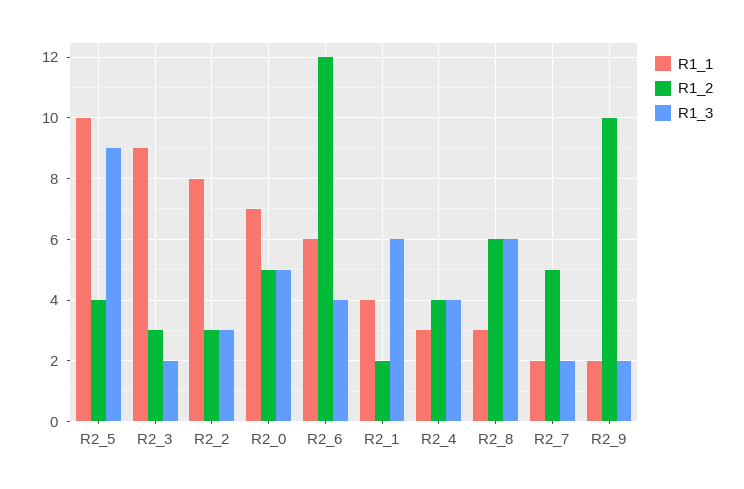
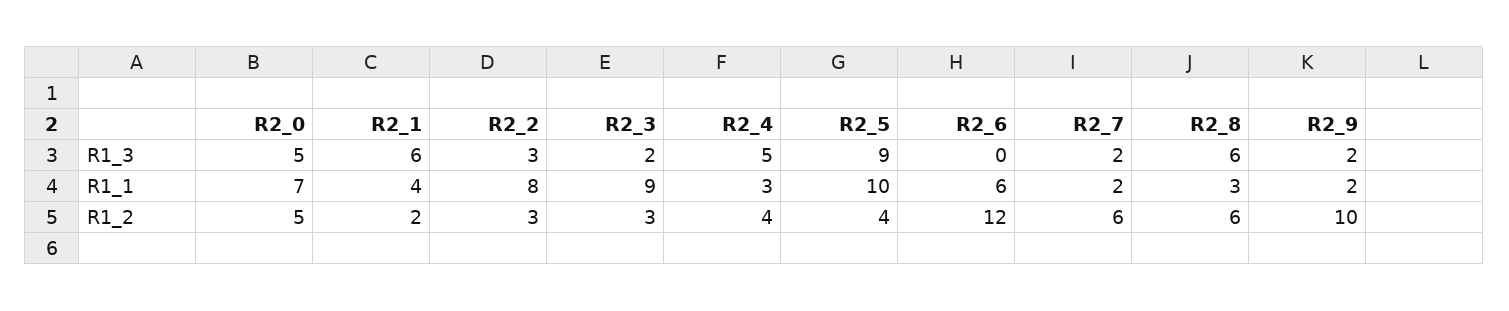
R1_3, R2_6: 4 -> 0
R1_3, R2_4: 4 -> 5
R1_2, R2_7: 5 -> 6

